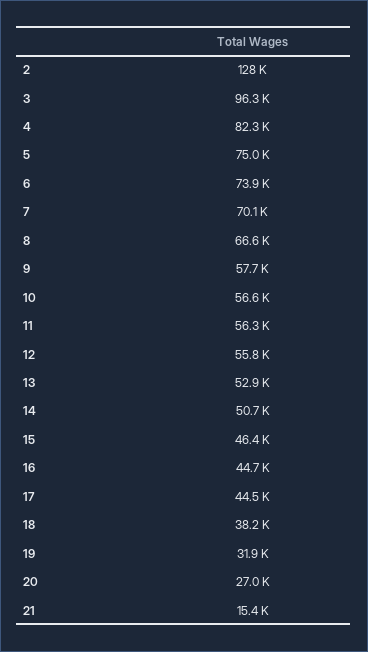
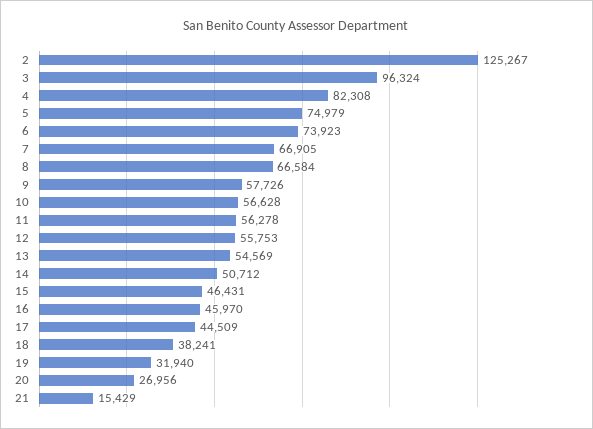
2: 128000 -> 125267
7: 70100 -> 66905
13: 52900 -> 54569
16: 44700 -> 45970

